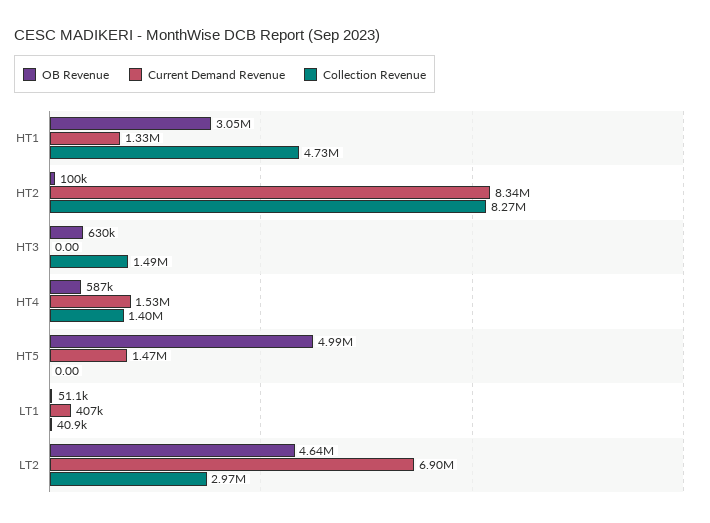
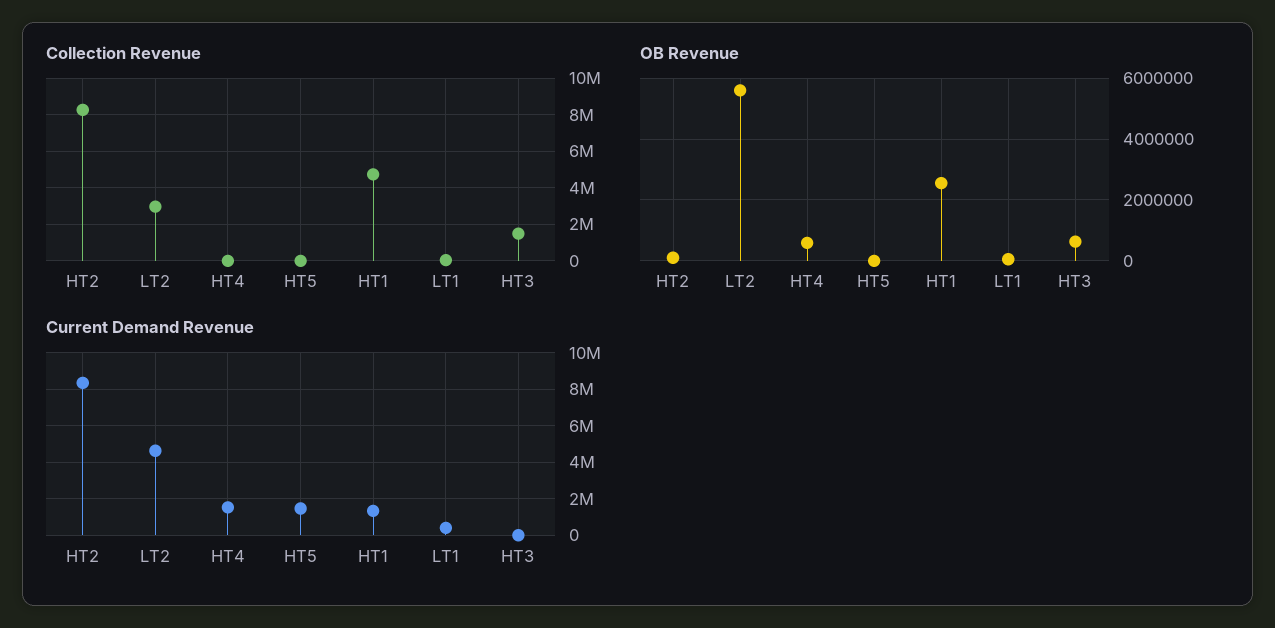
OB Revenue, HT1: 3050000 -> 2600000
Collection Revenue, HT4: 1400000 -> 0
OB Revenue, HT5: 4990000 -> 0
OB Revenue, LT2: 4640000 -> 5600000
Current Demand Revenue, LT2: 6900000 -> 4500000

